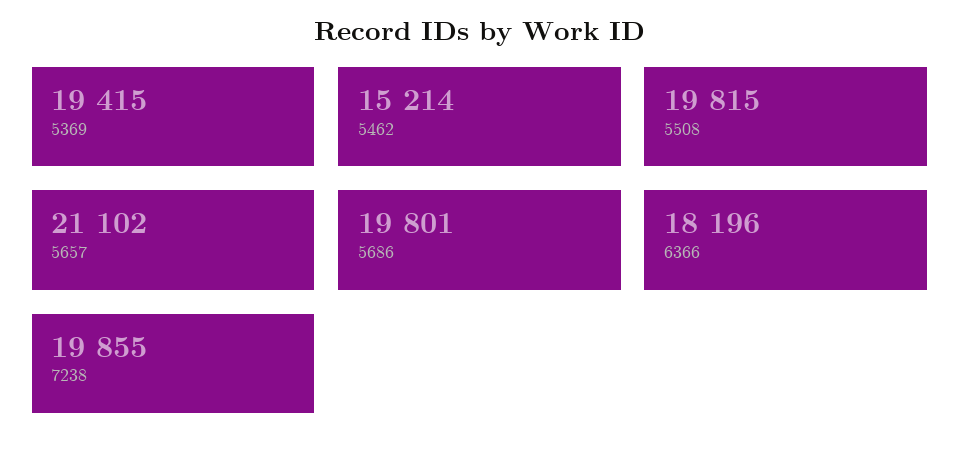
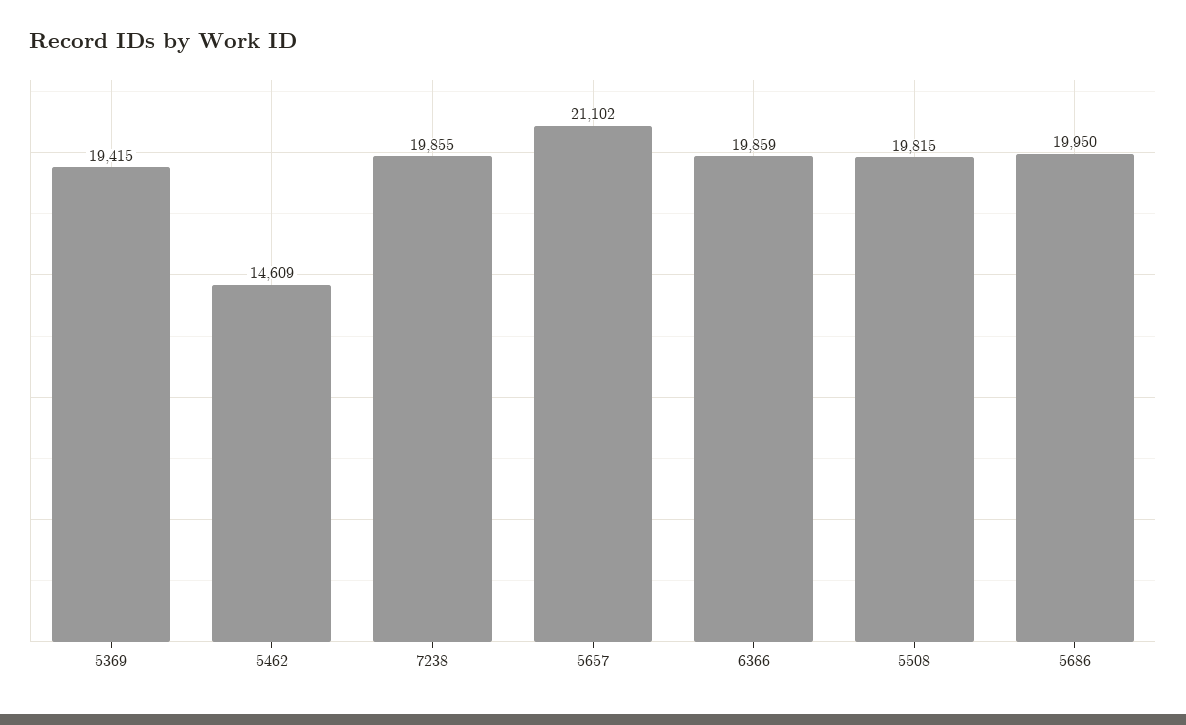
5462: 15214 -> 14609
5686: 19801 -> 19950
6366: 18196 -> 19859

